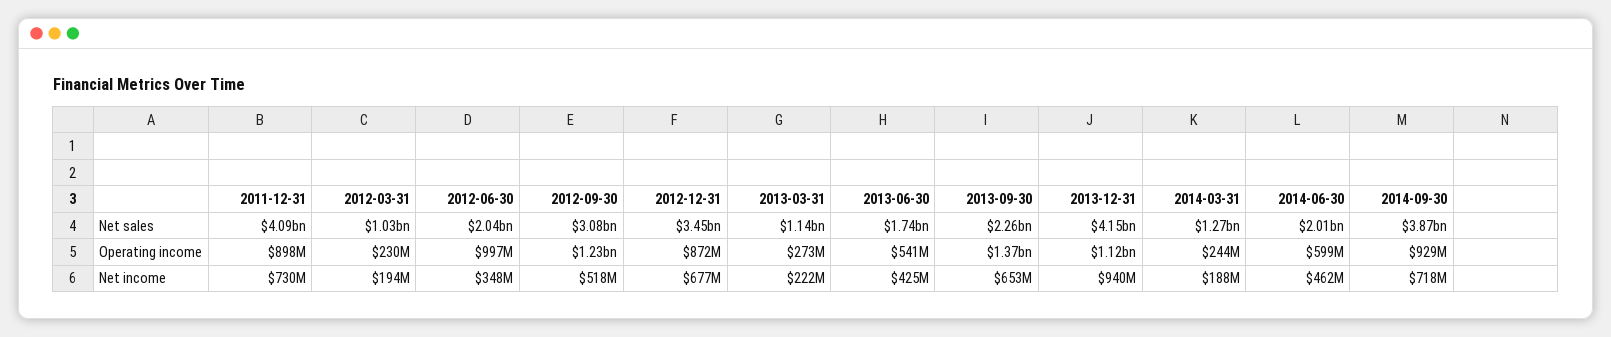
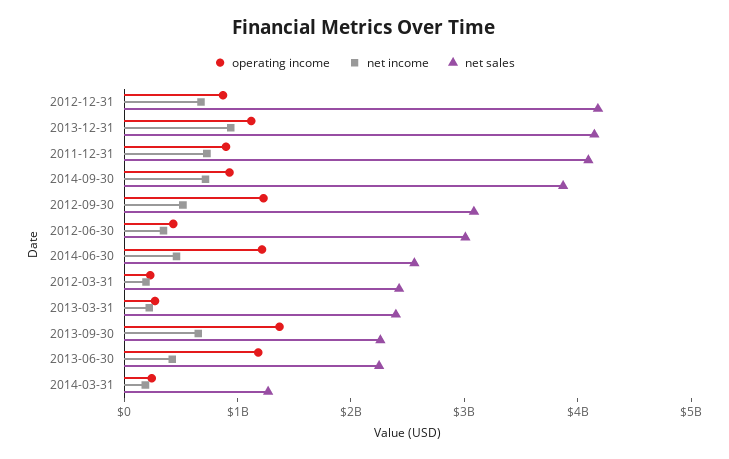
Net sales, 2012-03-31: 1030000000 -> 2400000000
Net sales, 2012-06-30: 2040000000 -> 3000000000
Net sales, 2012-12-31: 3450000000 -> 4200000000
Net sales, 2013-03-31: 1140000000 -> 2400000000
Net sales, 2013-06-30: 1740000000 -> 2200000000
Net sales, 2014-06-30: 2010000000 -> 2600000000
Operating income, 2012-06-30: 997000000 -> 400000000
Operating income, 2013-06-30: 541000000 -> 1200000000
Operating income, 2014-06-30: 599000000 -> 1200000000

